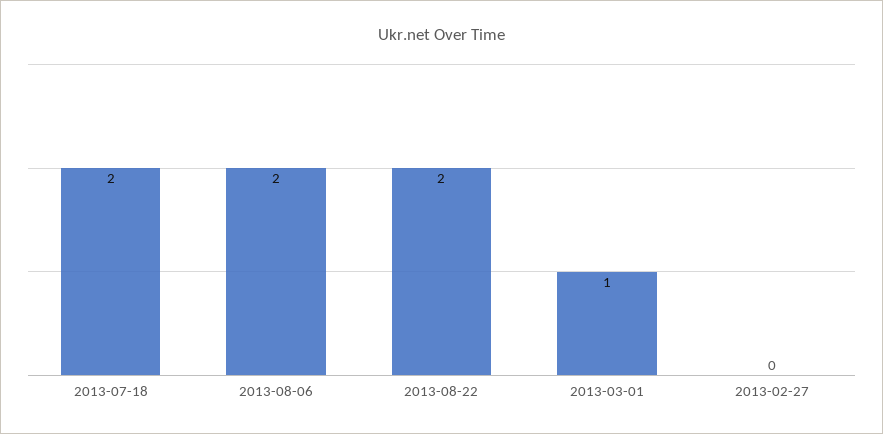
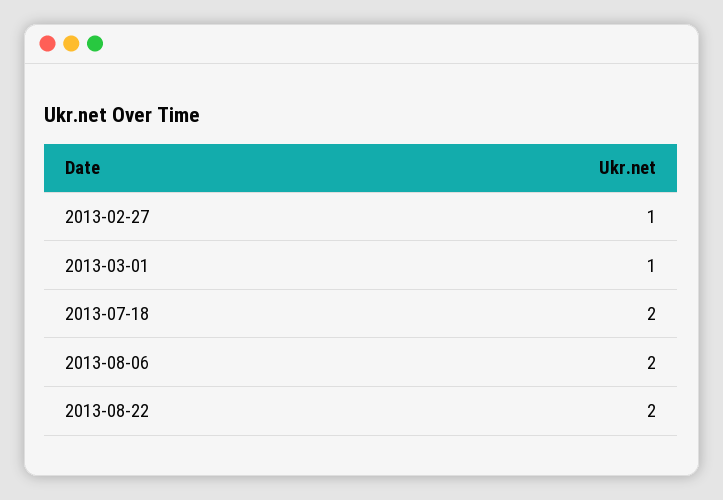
2013-02-27: 0 -> 1

